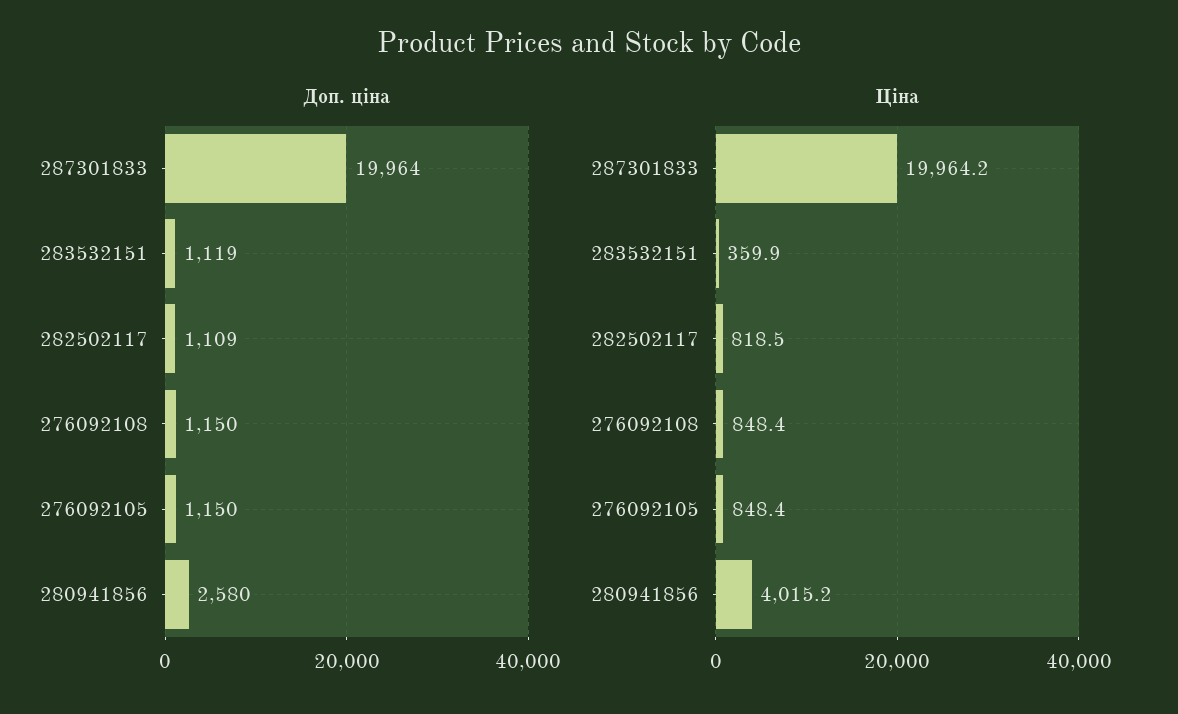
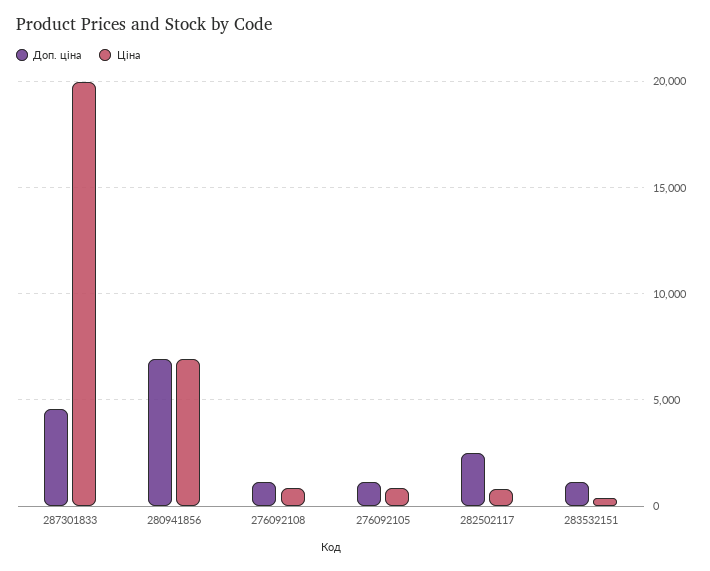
Доп. ціна, 287301833: 19964 -> 4500
Доп. ціна, 282502117: 1109 -> 2500
Доп. ціна, 280941856: 2580 -> 7000
Ціна, 280941856: 4015.2 -> 7000

